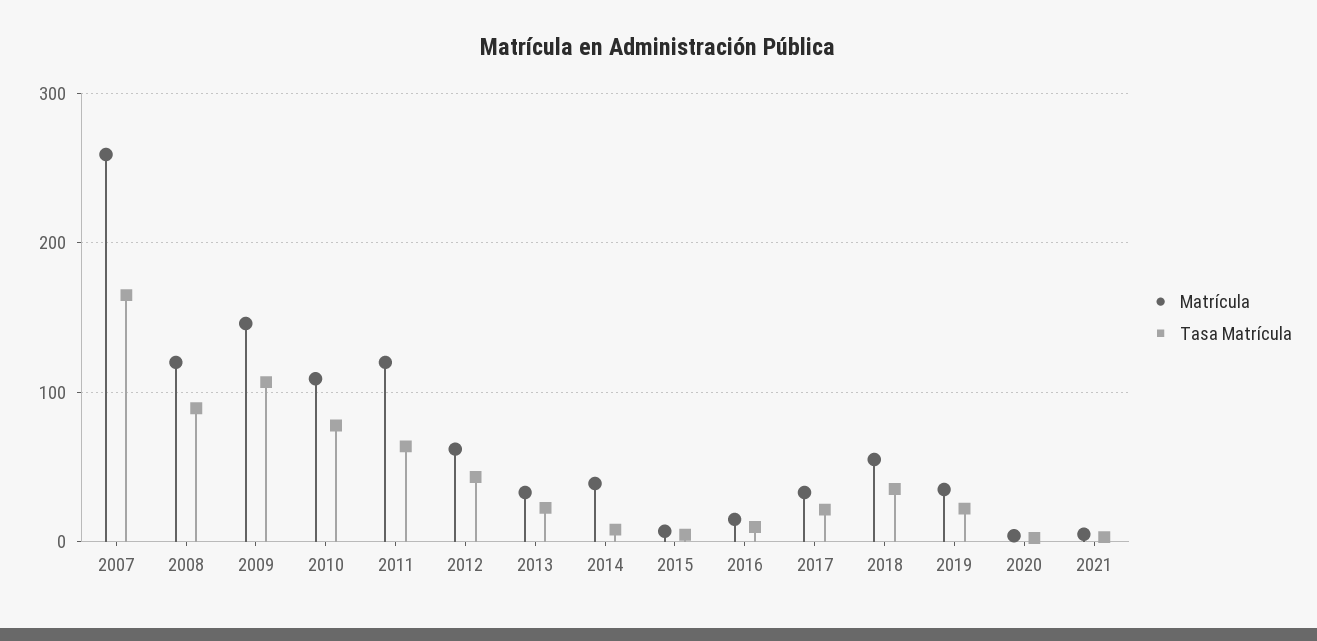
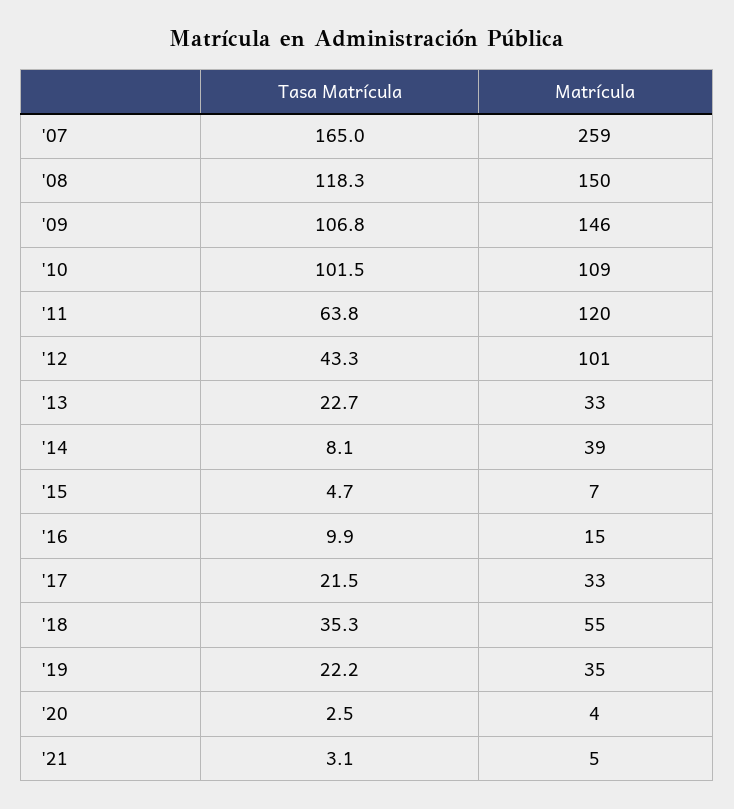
Matrícula, 2008: 120 -> 150
Tasa Matrícula, 2008: 90 -> 118.3
Tasa Matrícula, 2010: 80 -> 101.5
Matrícula, 2012: 60 -> 101

